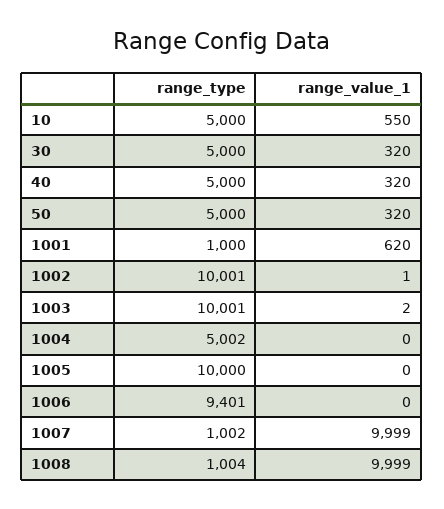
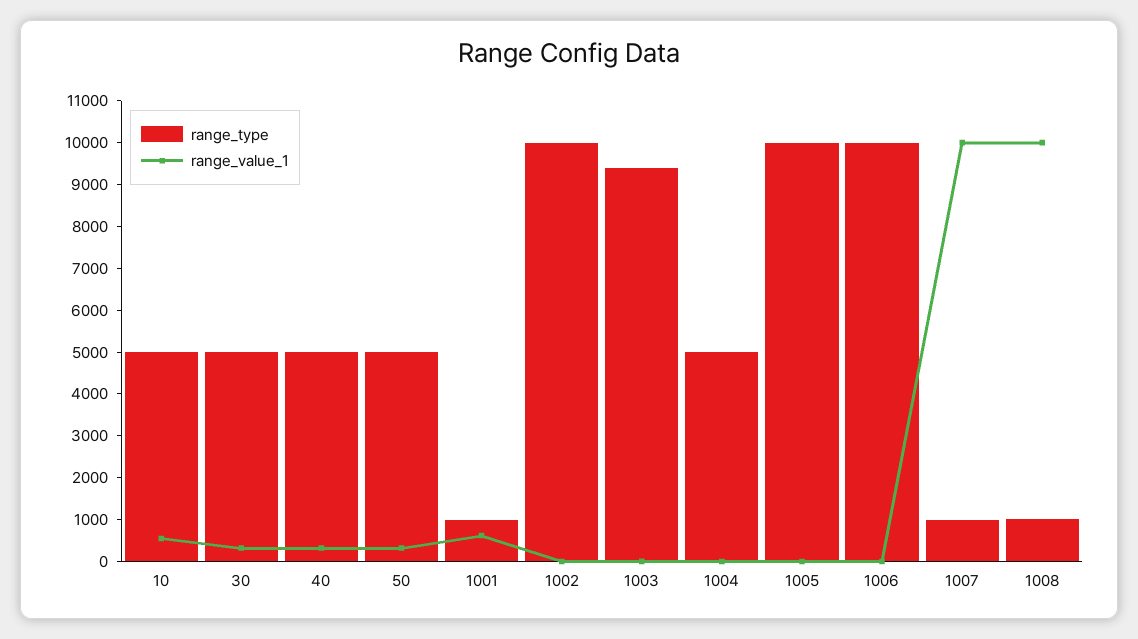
range_type, 1003: 10001 -> 9400
range_type, 1006: 9401 -> 10000

